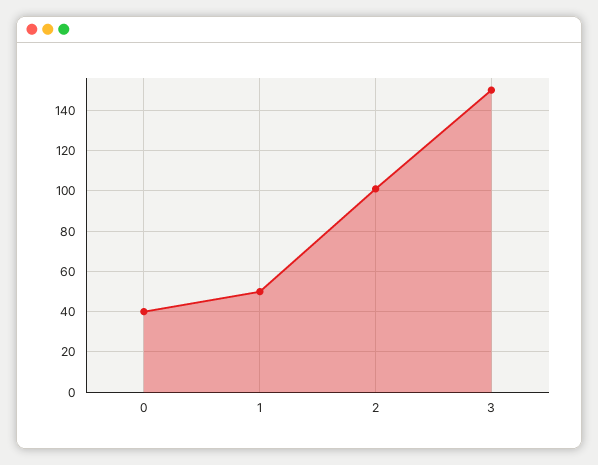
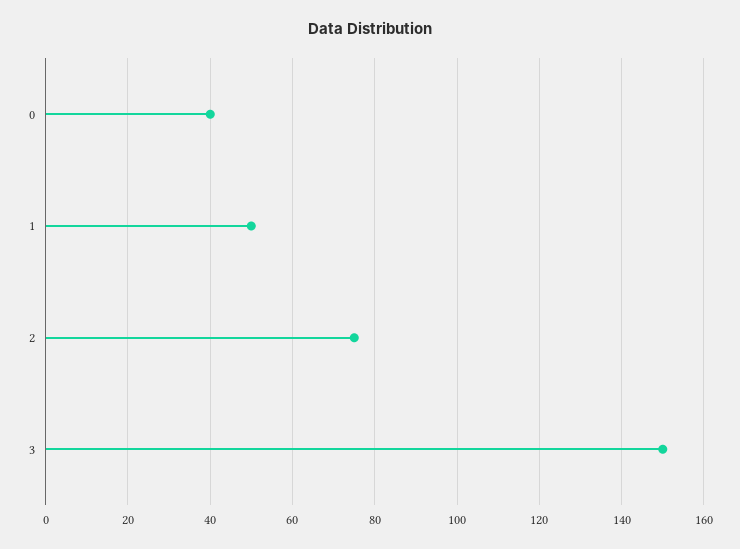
2: 100 -> 75

